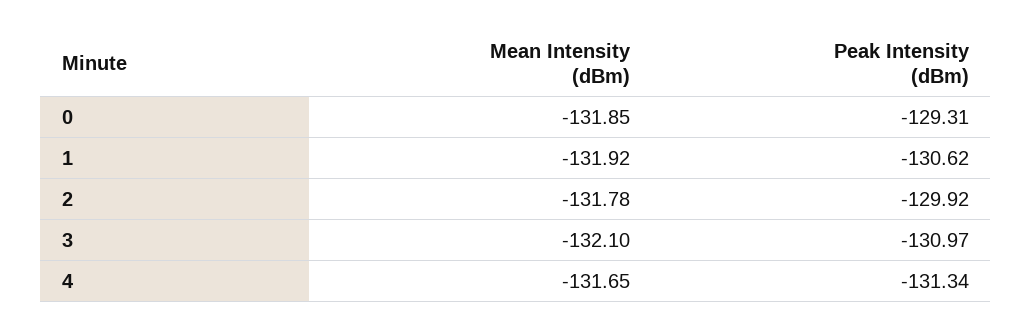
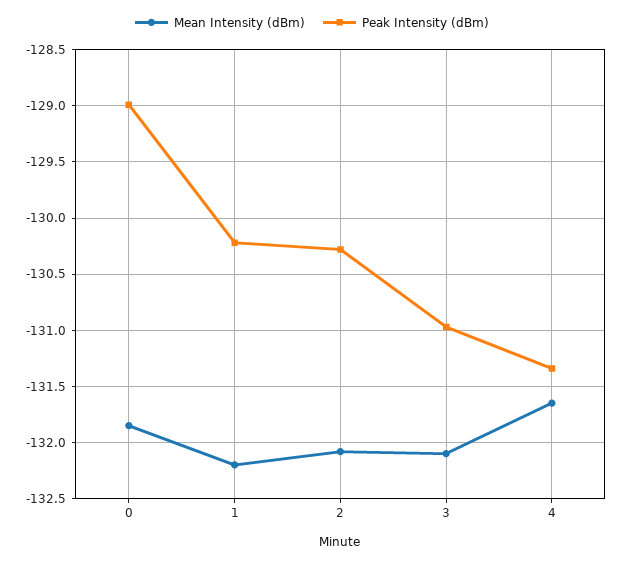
Peak Intensity (dBm), 0: -129.31 -> -129
Mean Intensity (dBm), 1: -131.92 -> -132.2
Peak Intensity (dBm), 1: -130.62 -> -130.2
Mean Intensity (dBm), 2: -131.78 -> -132.1
Peak Intensity (dBm), 2: -129.92 -> -130.3

